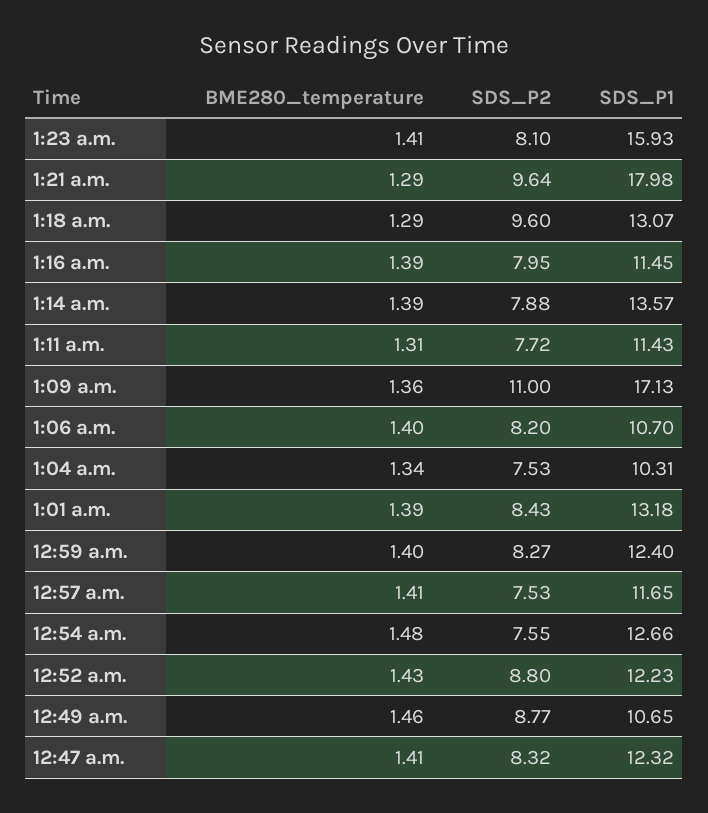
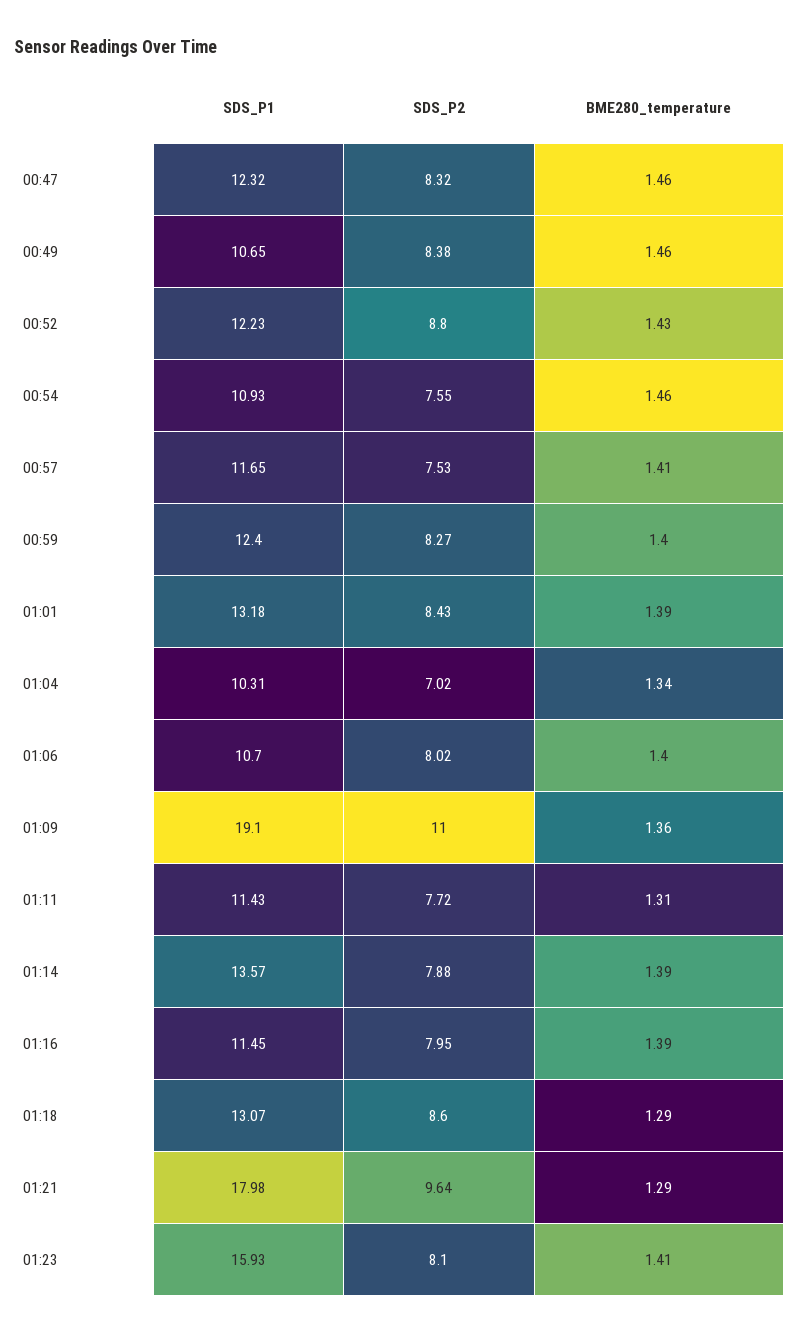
SDS_P2, 1:18 a.m.: 9.6 -> 8.6
SDS_P1, 1:09 a.m.: 17.13 -> 19.1
SDS_P2, 1:06 a.m.: 8.2 -> 8.02
SDS_P2, 1:04 a.m.: 7.53 -> 7.02
BME280_temperature, 12:54 a.m.: 1.48 -> 1.46
SDS_P1, 12:54 a.m.: 12.66 -> 10.93
SDS_P2, 12:49 a.m.: 8.77 -> 8.38
BME280_temperature, 12:47 a.m.: 1.41 -> 1.46

